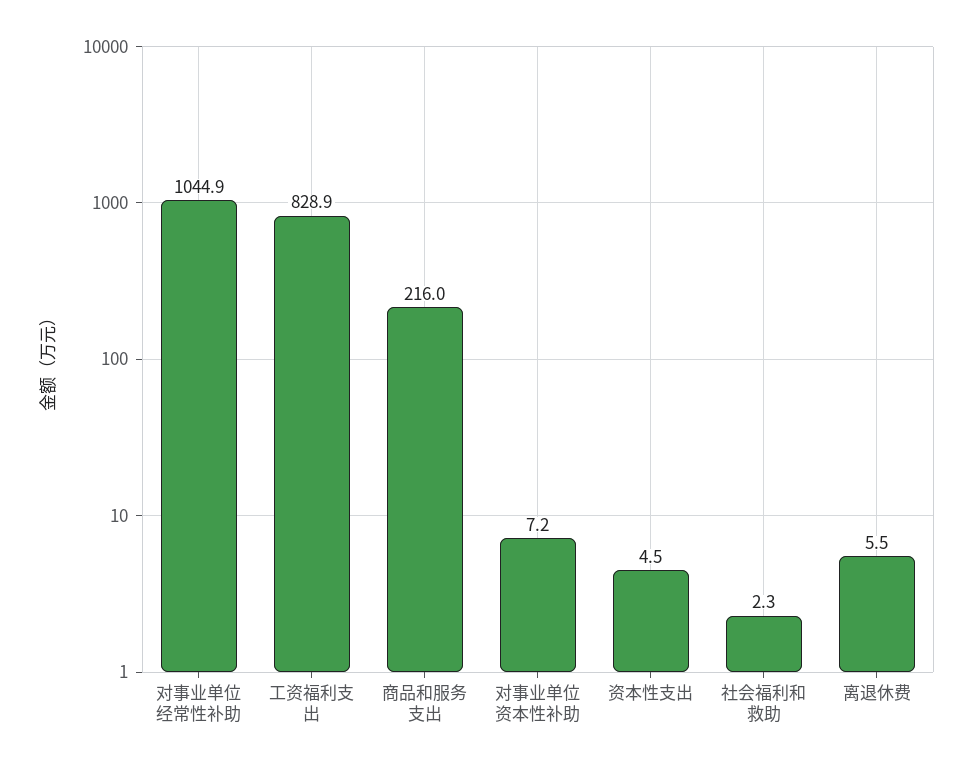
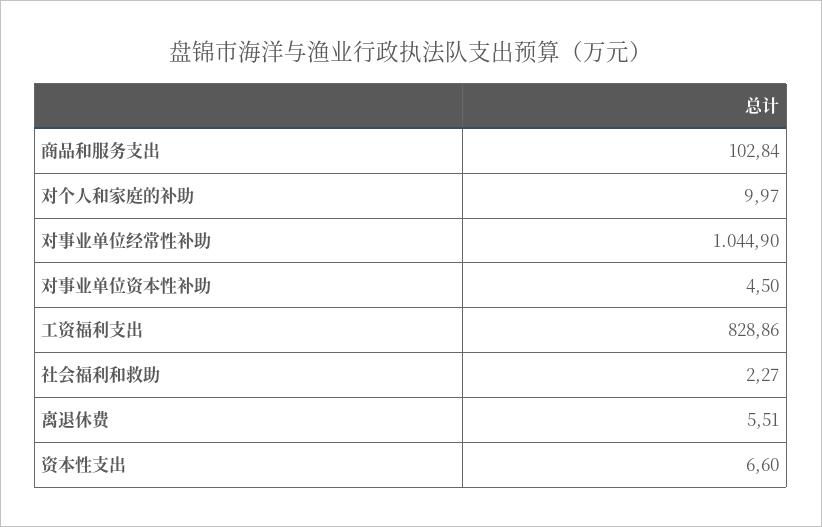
商品和服务支出: 216 -> 102.84
对事业单位资本性补助: 7.2 -> 4.5
资本性支出: 4.5 -> 6.6
对个人和家庭的补助: none -> 9.97

